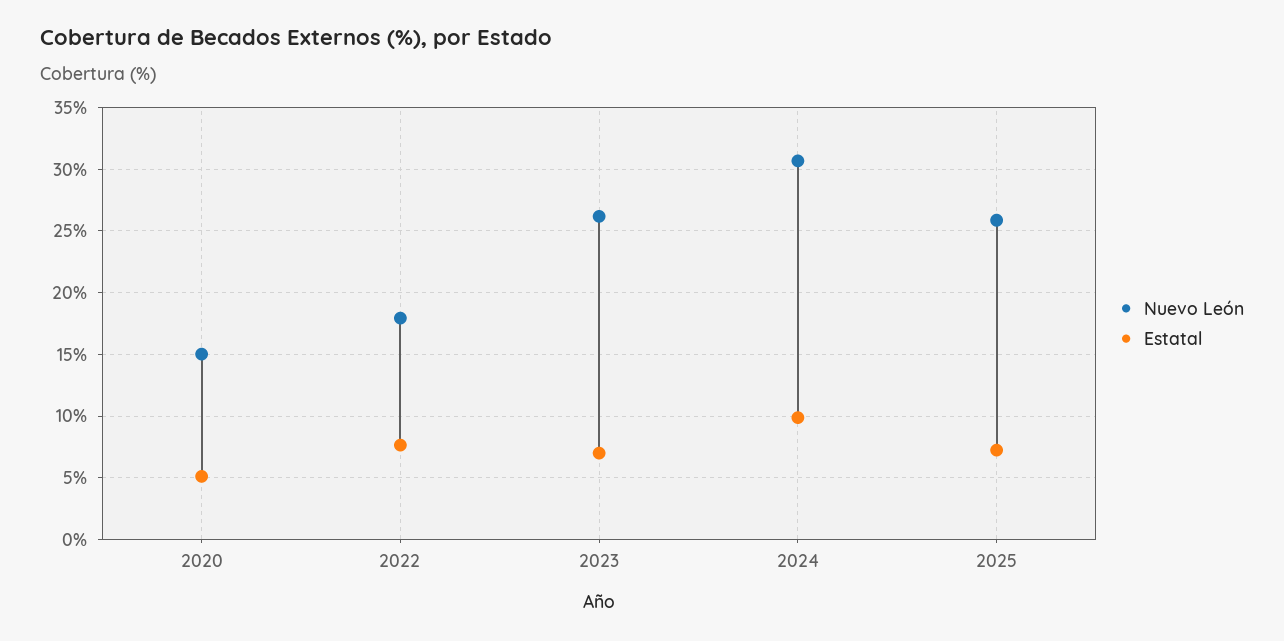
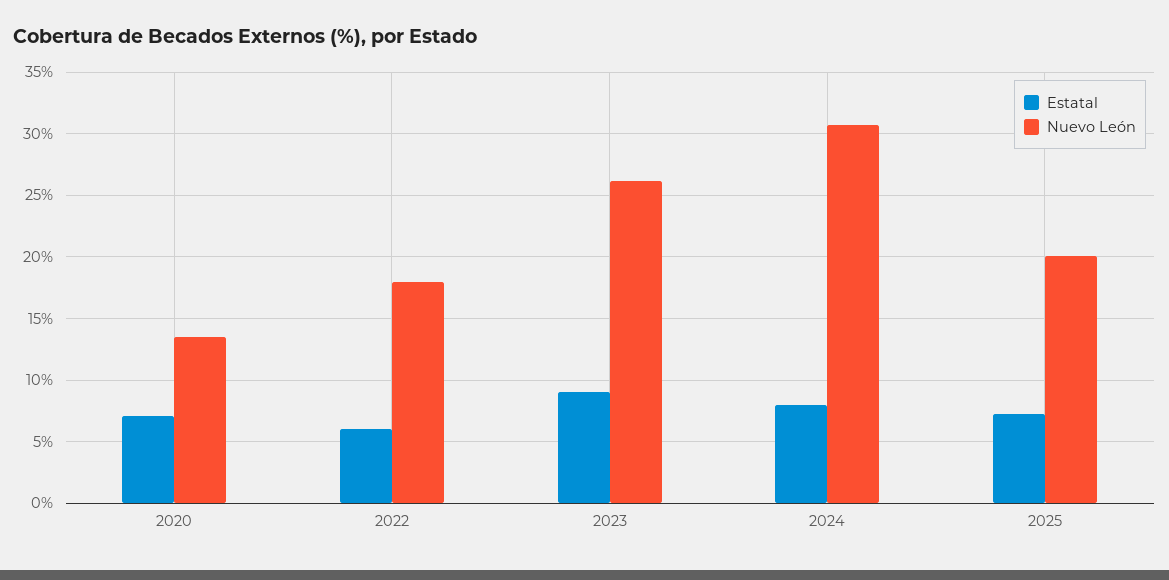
Nuevo León, 2020: 15 -> 13.5
Estatal, 2020: 5 -> 7
Estatal, 2022: 7.5 -> 6
Estatal, 2023: 7 -> 9
Estatal, 2024: 10 -> 8
Nuevo León, 2025: 26 -> 20

